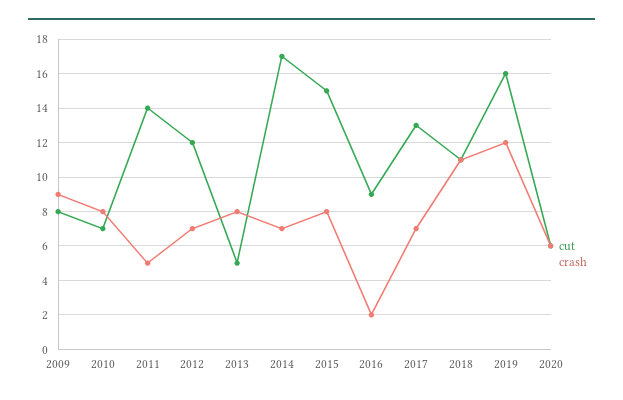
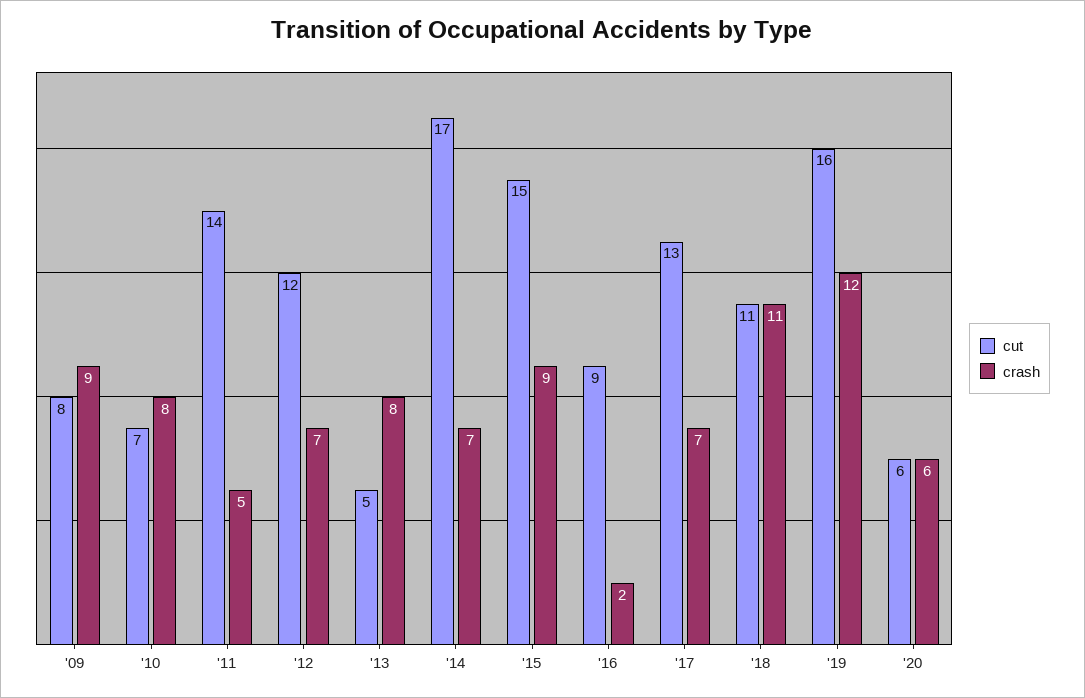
crash, 2015: 8 -> 9

